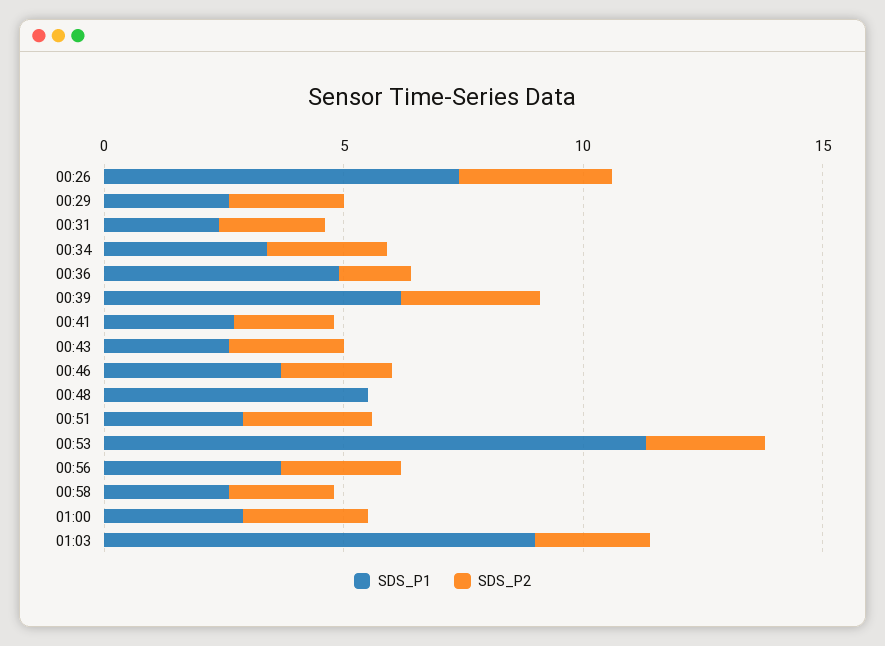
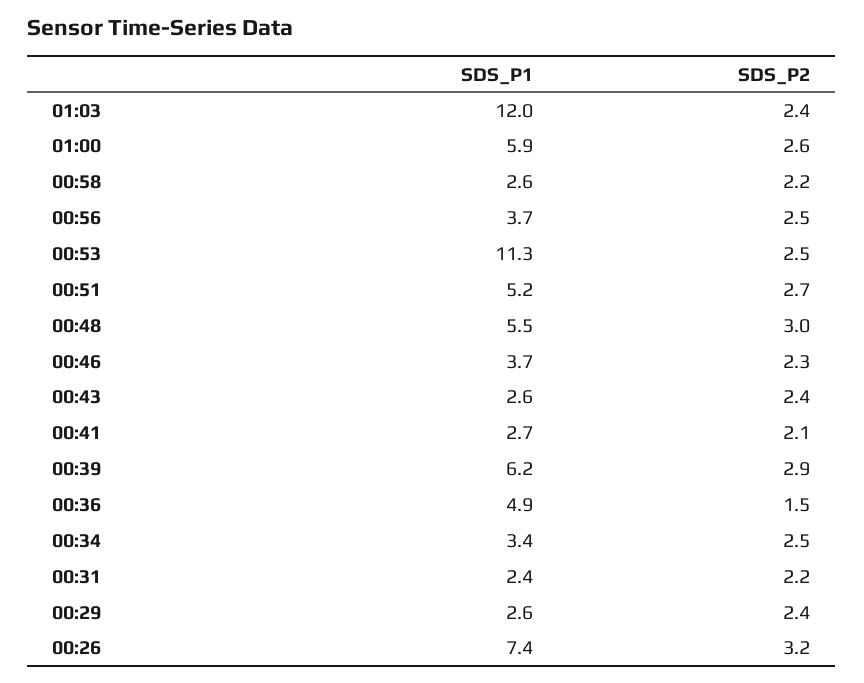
SDS_P2, 00:48: 0 -> 3
SDS_P1, 00:51: 3 -> 5.2
SDS_P1, 01:00: 3 -> 5.9
SDS_P1, 01:03: 9 -> 12

